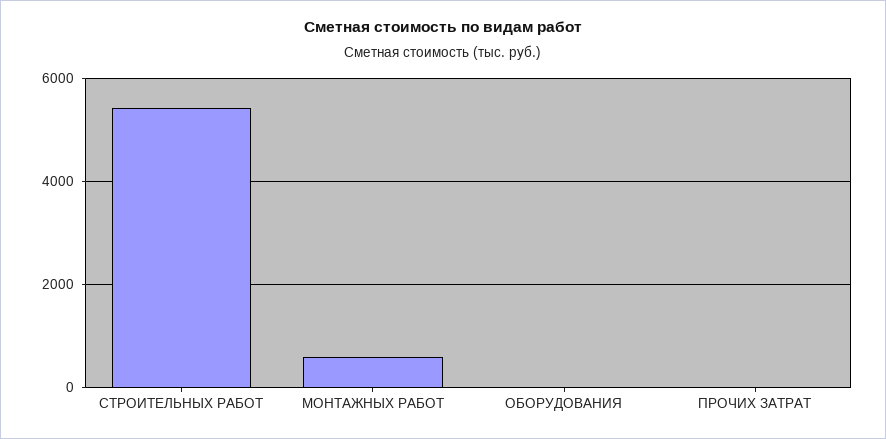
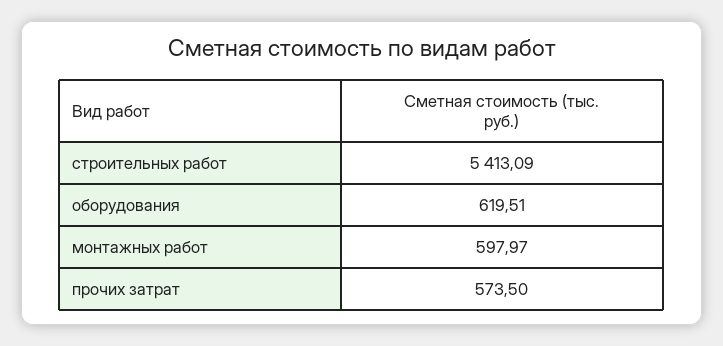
ОБОРУДОВАНИЯ: 0 -> 619.51
ПРОЧИХ ЗАТРАТ: 0 -> 573.5

